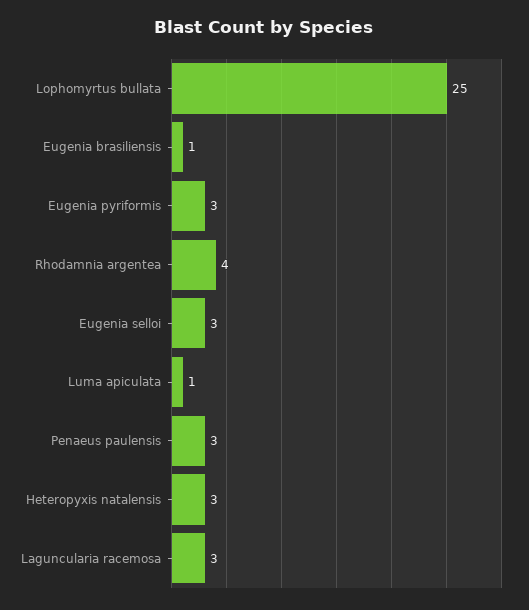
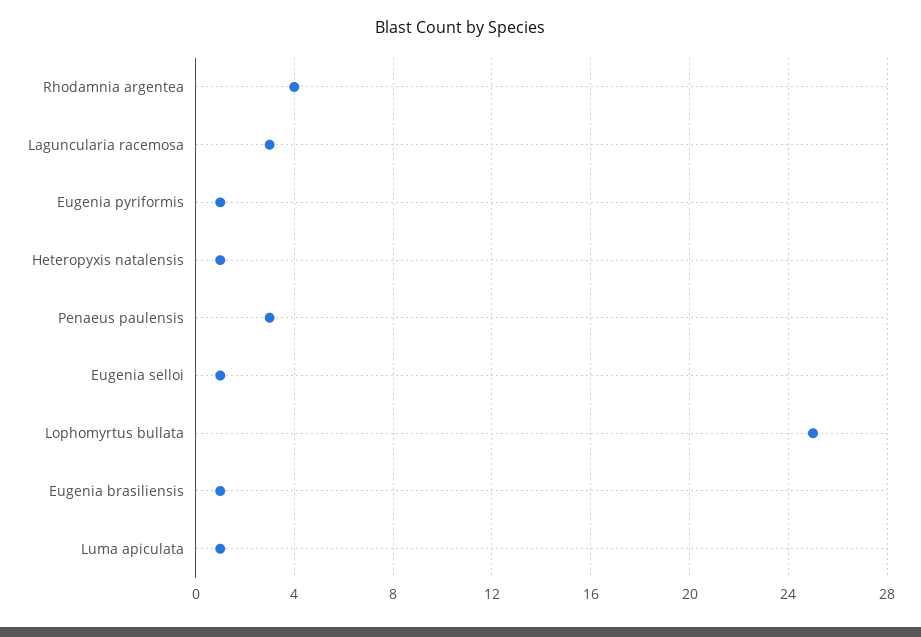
Eugenia pyriformis: 3 -> 1
Eugenia selloi: 3 -> 1
Heteropyxis natalensis: 3 -> 1

